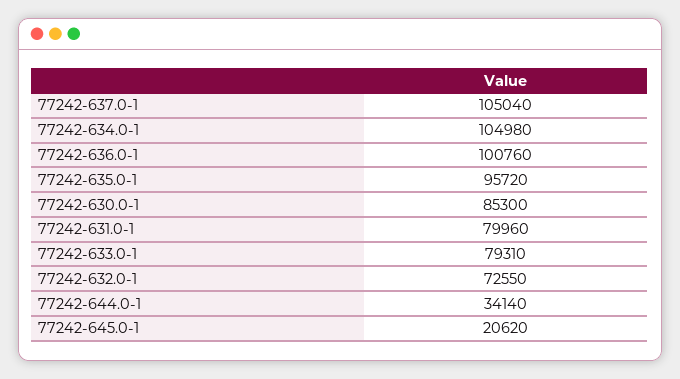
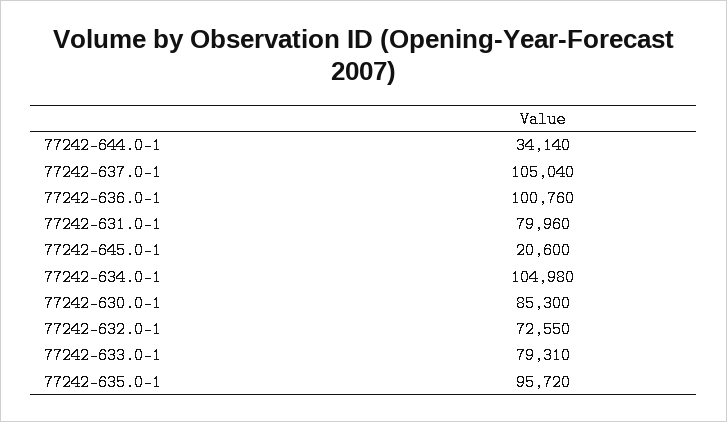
77242-645.0-1: 20620 -> 20600

